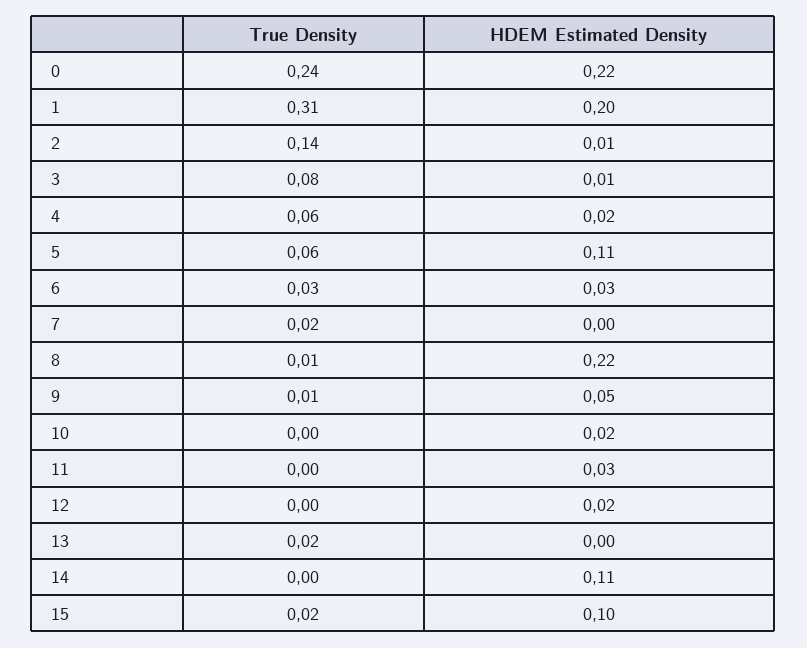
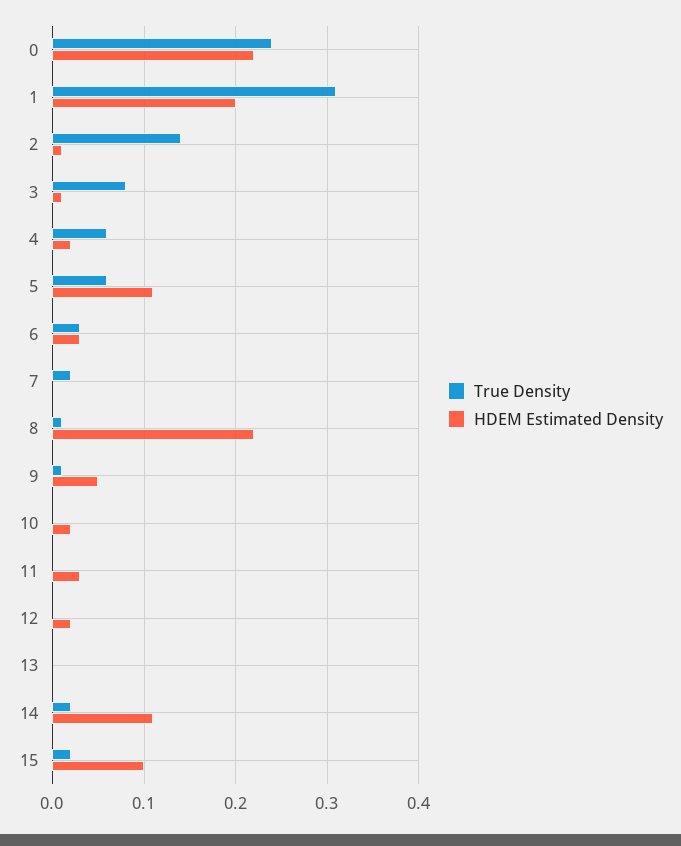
True Density, 13: 0.02 -> 0
True Density, 14: 0 -> 0.02

